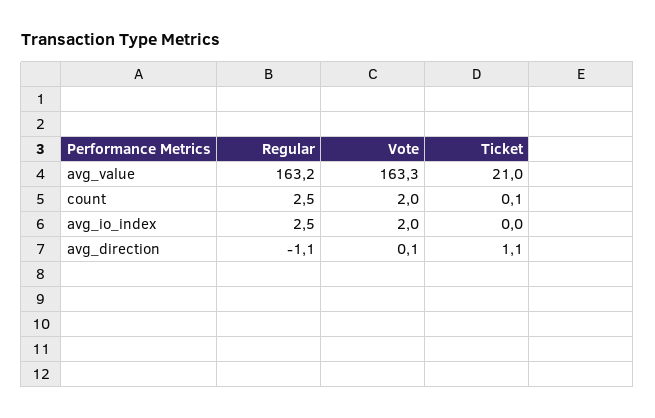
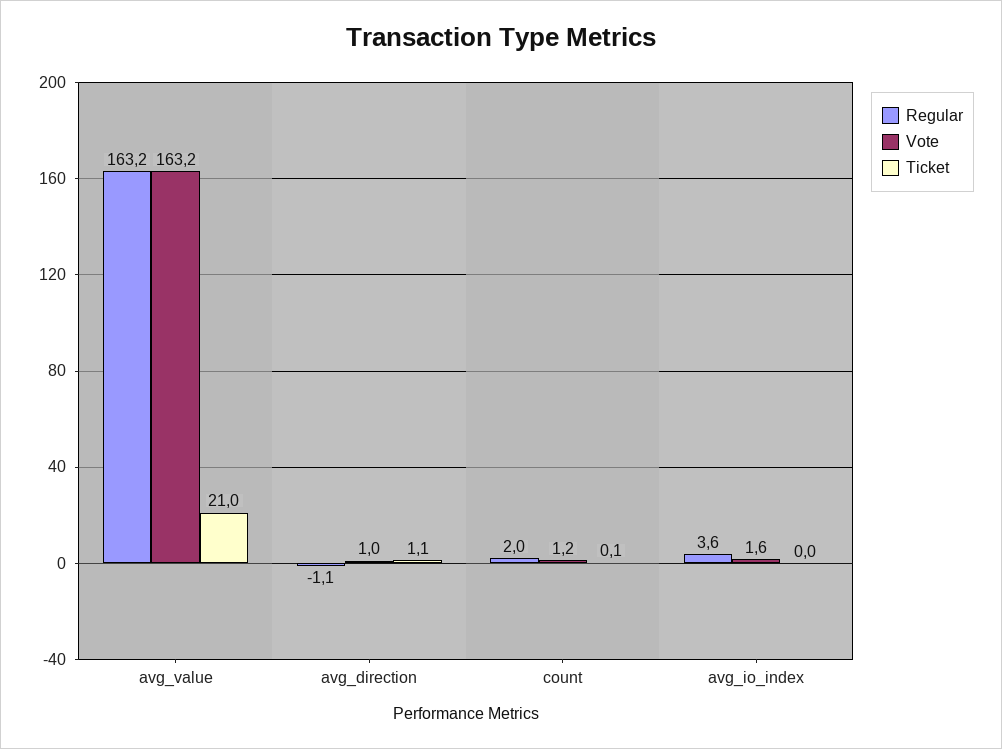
Vote, avg_value: 163.3 -> 163.2
Regular, count: 2.5 -> 2
Vote, count: 2 -> 1.2
Regular, avg_io_index: 2.5 -> 3.6
Vote, avg_io_index: 2 -> 1.6
Vote, avg_direction: 0.1 -> 1

